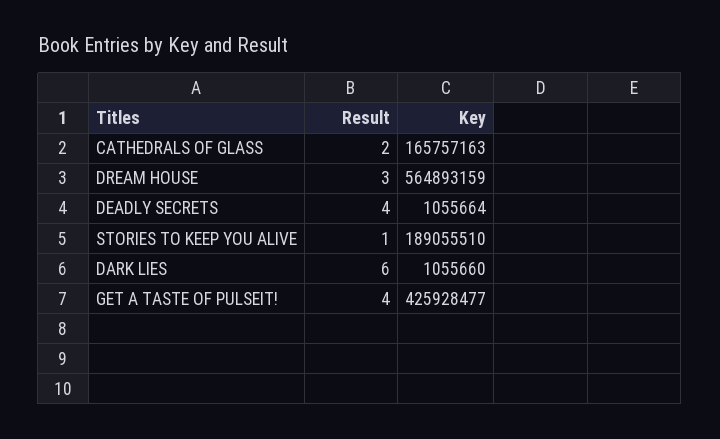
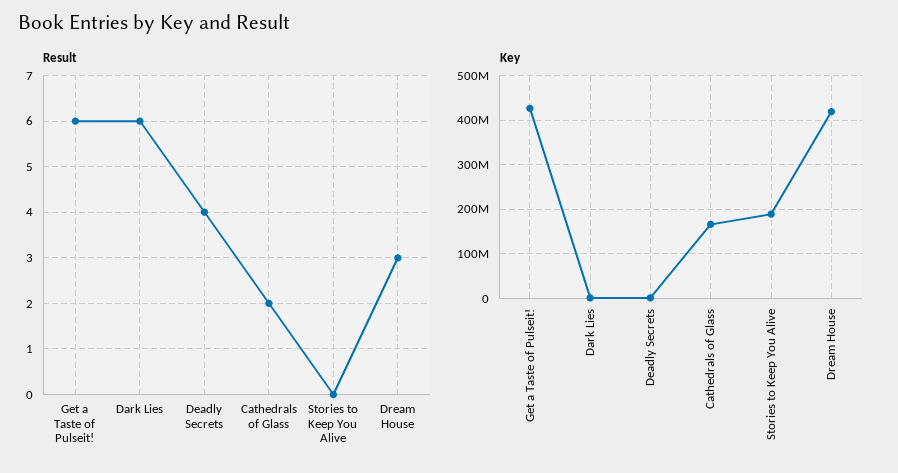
Key, DREAM HOUSE: 564893159 -> 420000000
Result, STORIES TO KEEP YOU ALIVE: 1 -> 0
Result, GET A TASTE OF PULSEIT!: 4 -> 6

